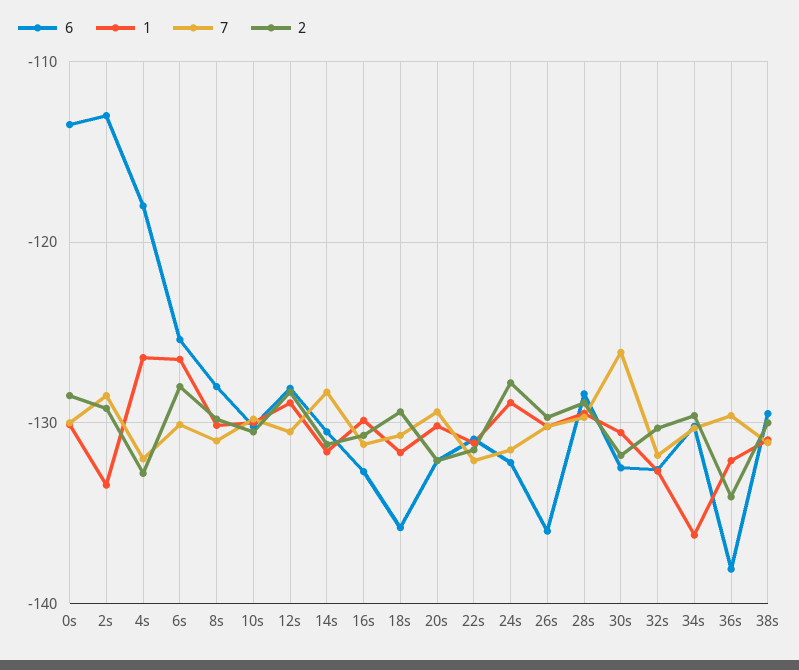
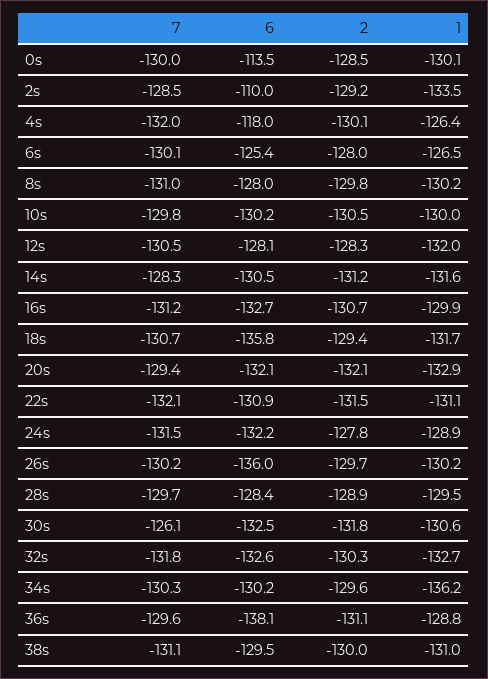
6, 2s: -113 -> -110
2, 4s: -133 -> -130.1
1, 12s: -129 -> -132
1, 20s: -130 -> -132.9
1, 36s: -132 -> -128.8
2, 36s: -134 -> -131.1

